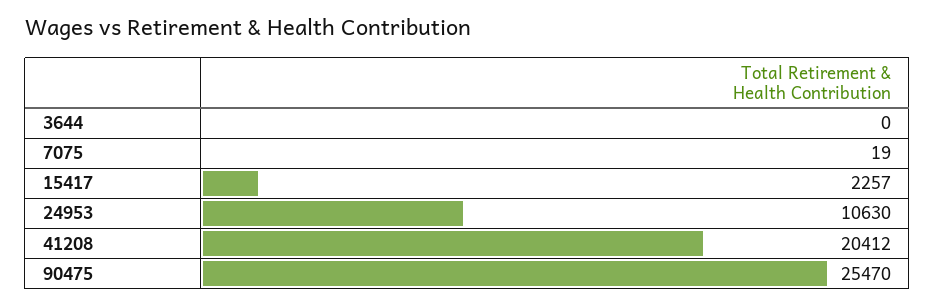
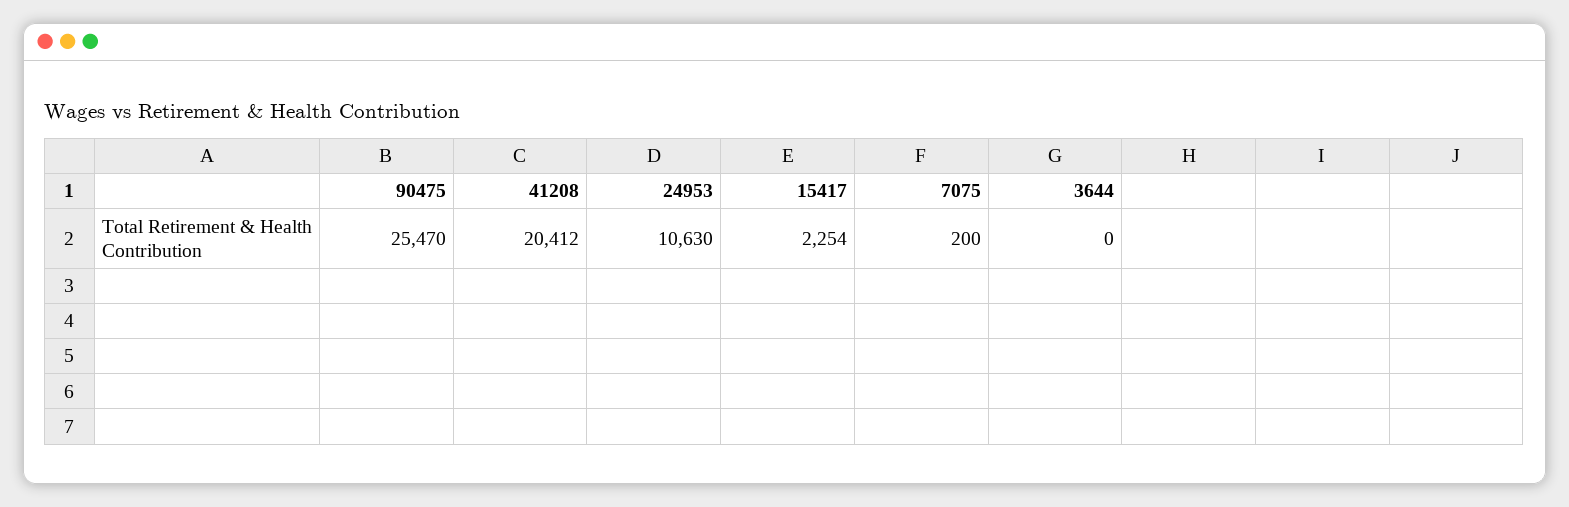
7075: 19 -> 200
15417: 2257 -> 2254

